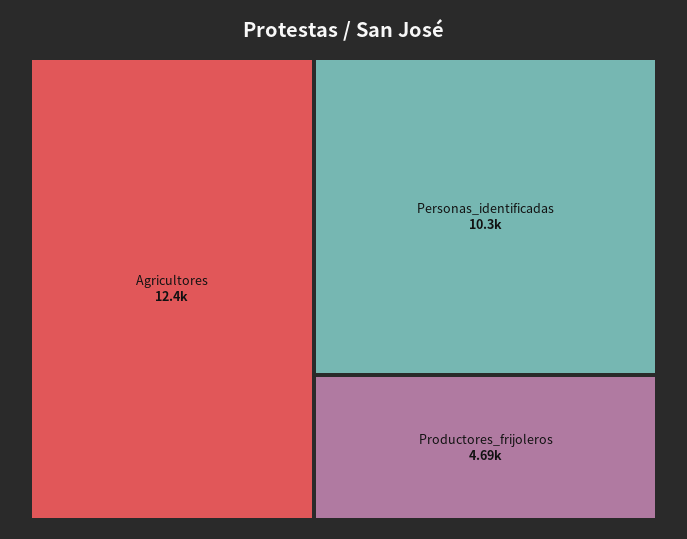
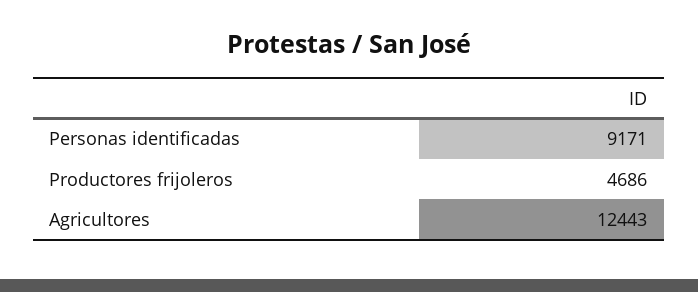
Personas_identificadas: 10300 -> 9171

